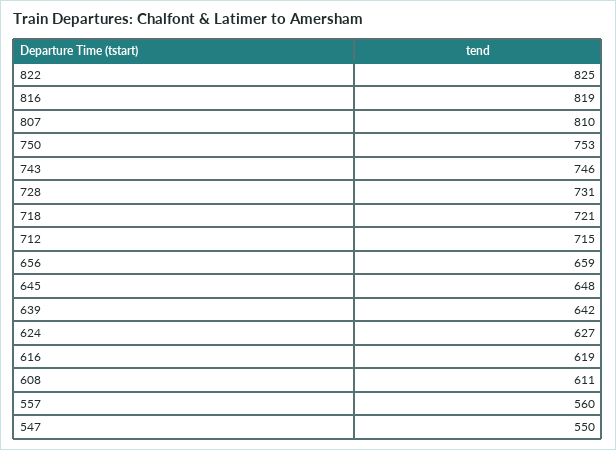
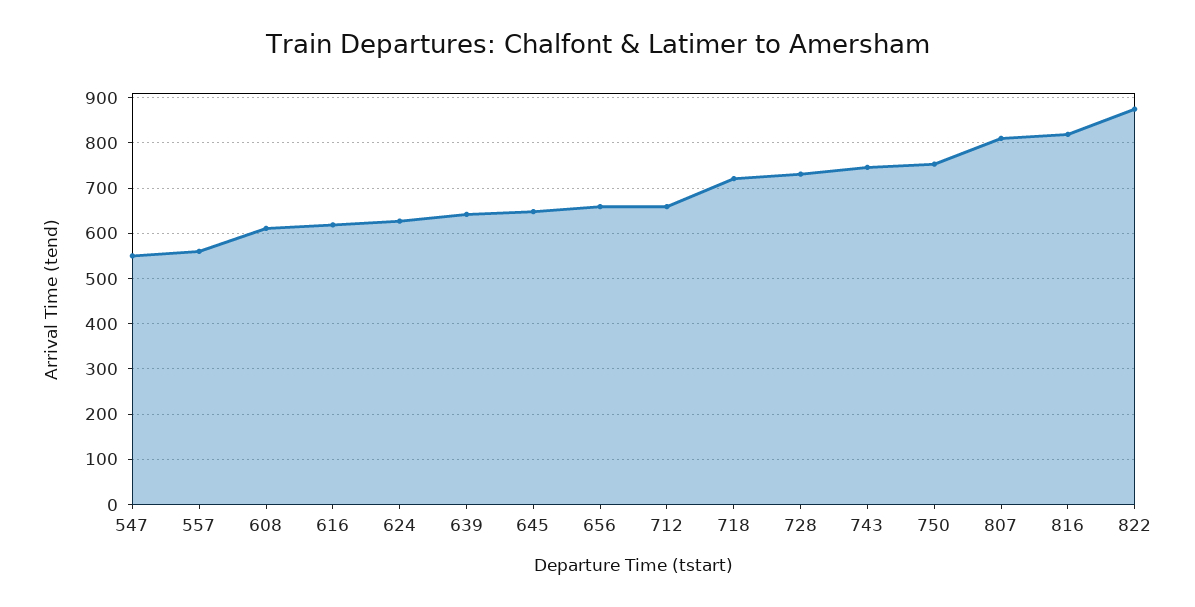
822: 825 -> 880
712: 715 -> 660

